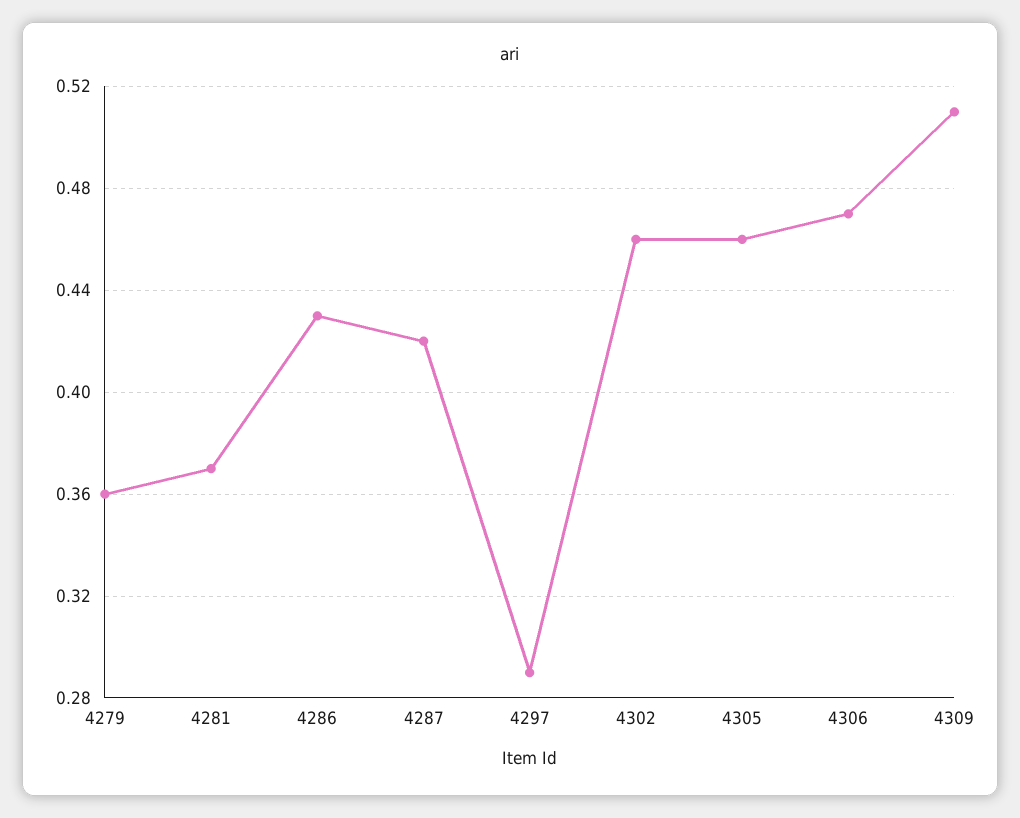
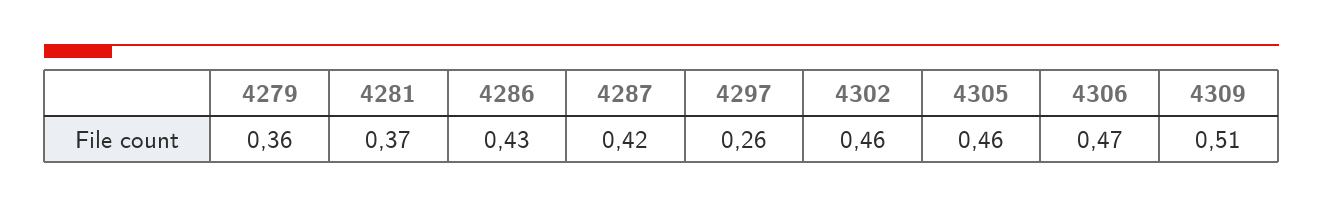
4297: 0.29 -> 0.26

